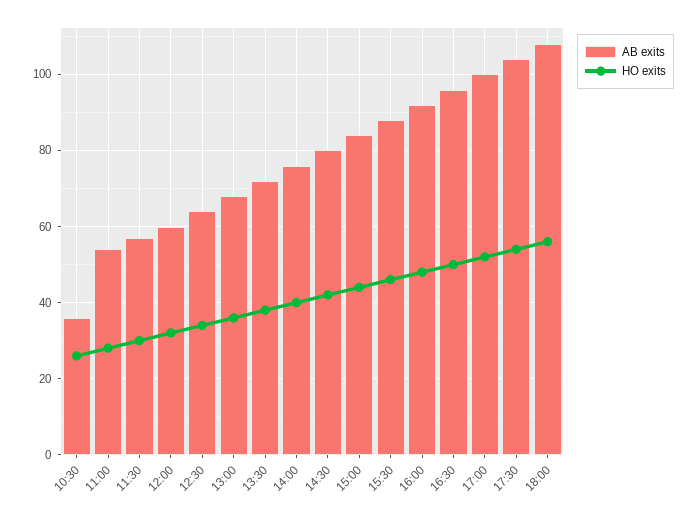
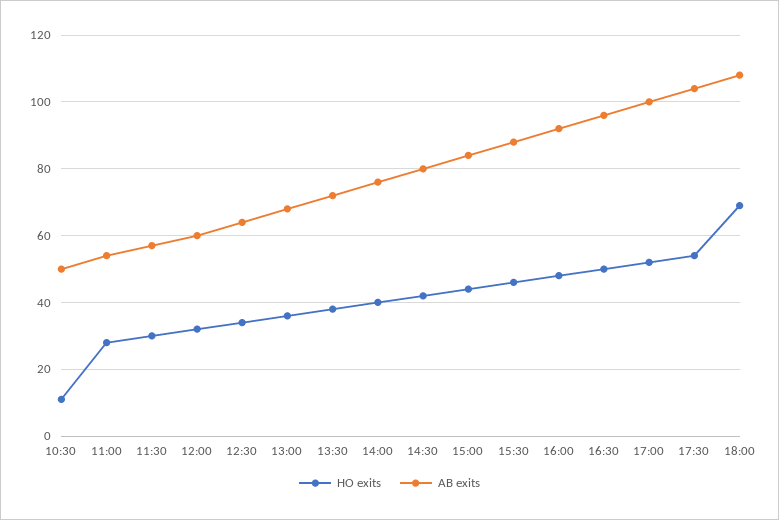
AB exits, 10:30: 35 -> 50
HO exits, 10:30: 25 -> 10
HO exits, 18:00: 55 -> 70

